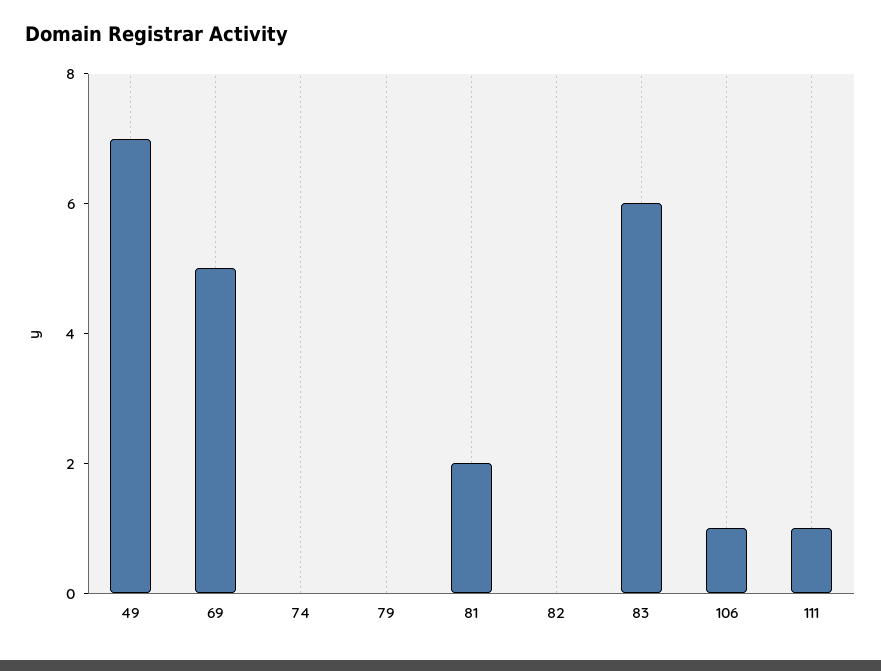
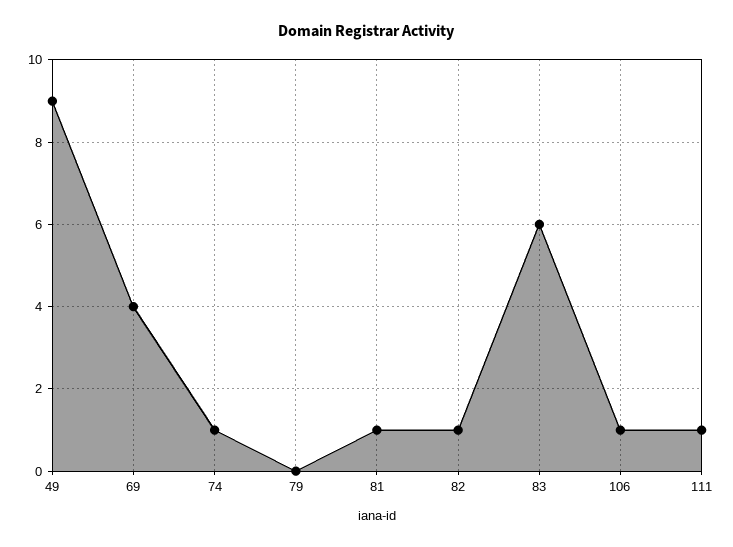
49: 7 -> 9
69: 5 -> 4
74: 0 -> 1
81: 2 -> 1
82: 0 -> 1

